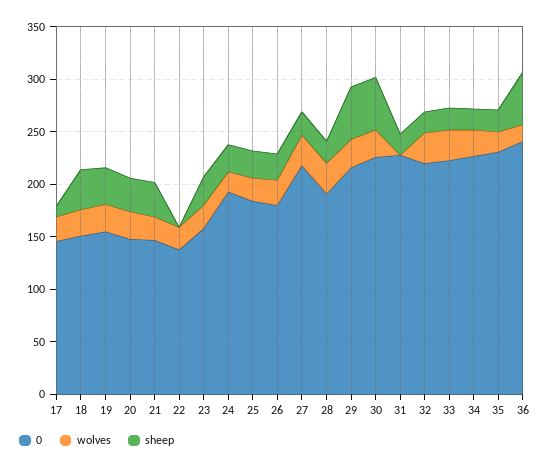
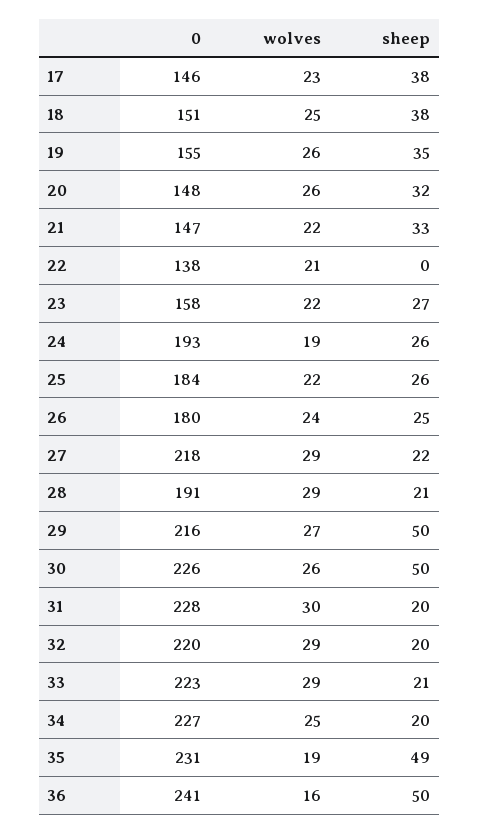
sheep, 17: 10 -> 38
wolves, 31: 0 -> 30
sheep, 35: 20 -> 49

